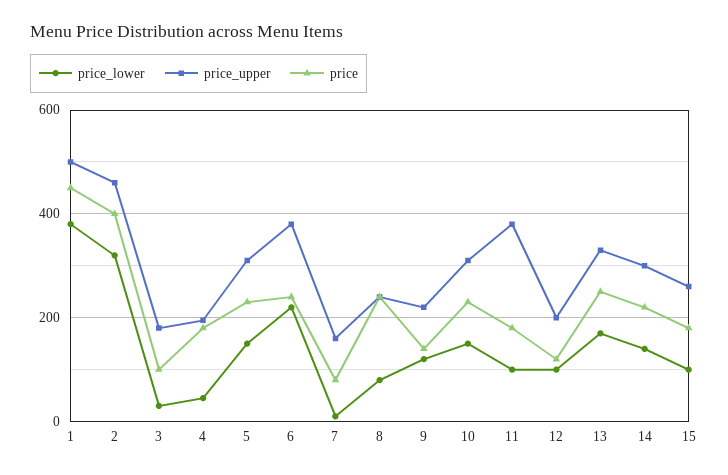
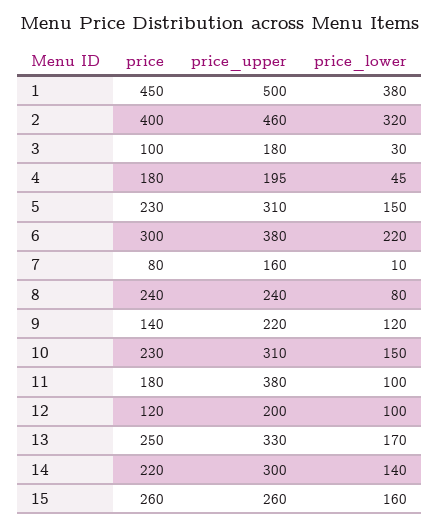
price, 6: 240 -> 300
price_lower, 15: 100 -> 160
price, 15: 180 -> 260

